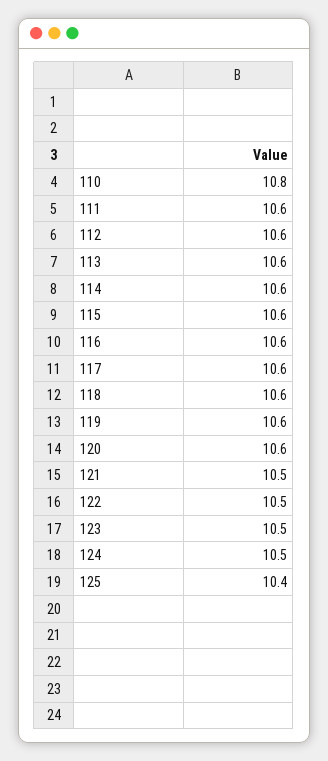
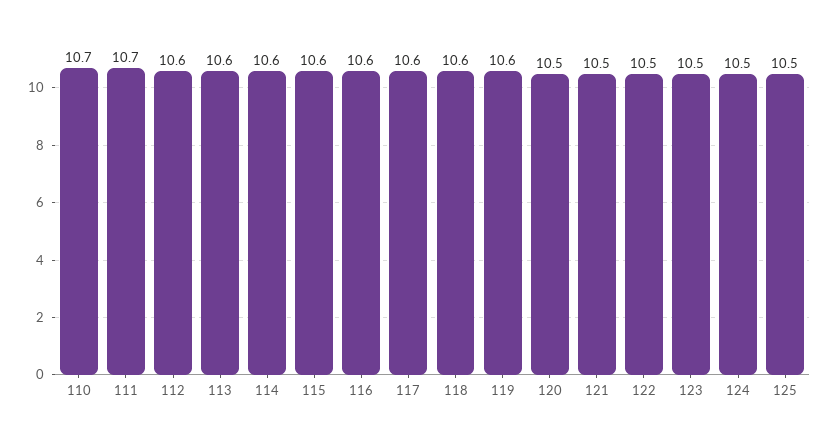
110: 10.8 -> 10.7
111: 10.6 -> 10.7
120: 10.6 -> 10.5
125: 10.4 -> 10.5

